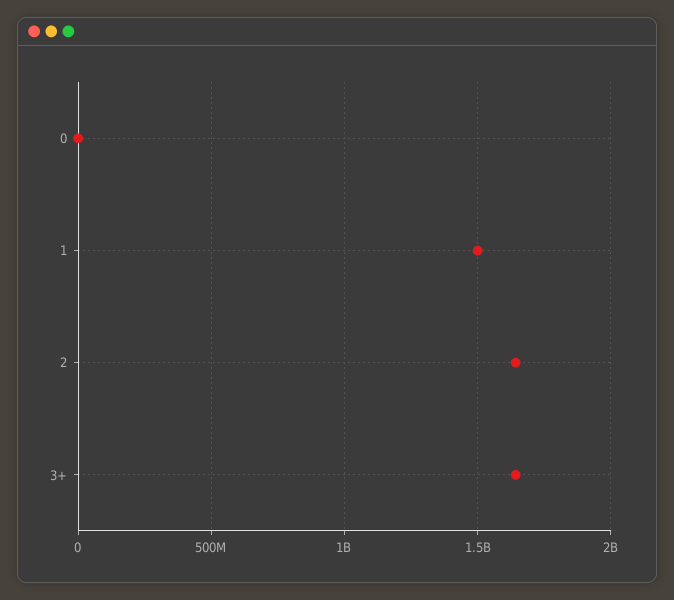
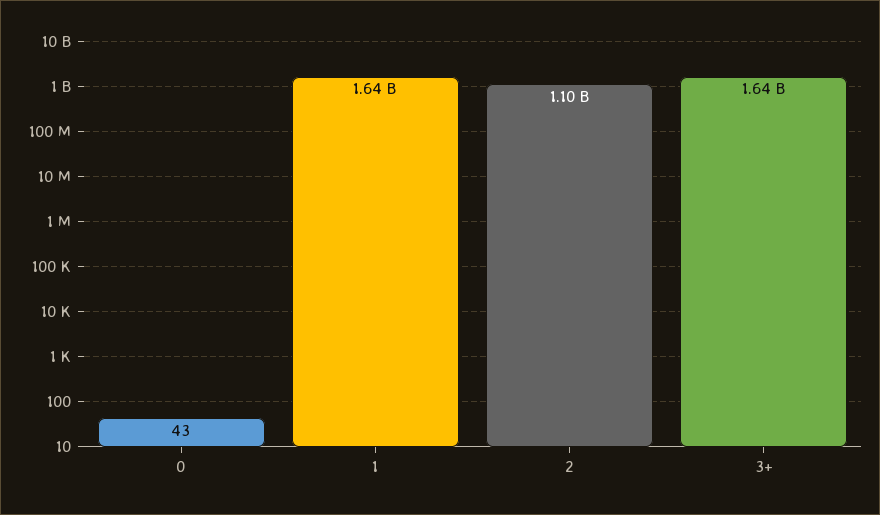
1: 1500000000 -> 1640000000
2: 1650000000 -> 1100000000

